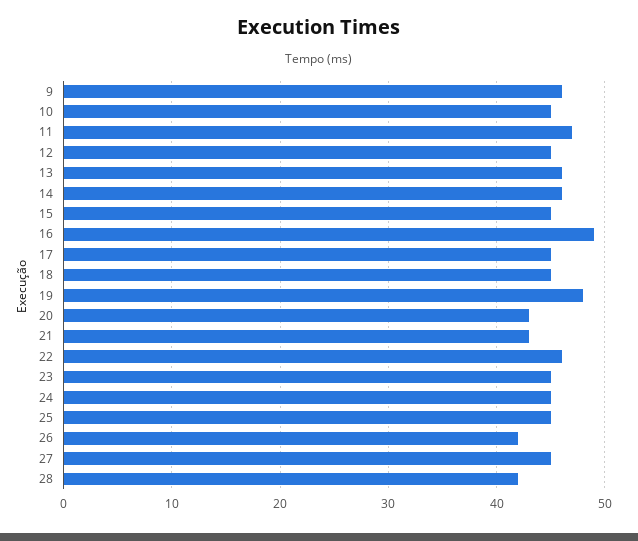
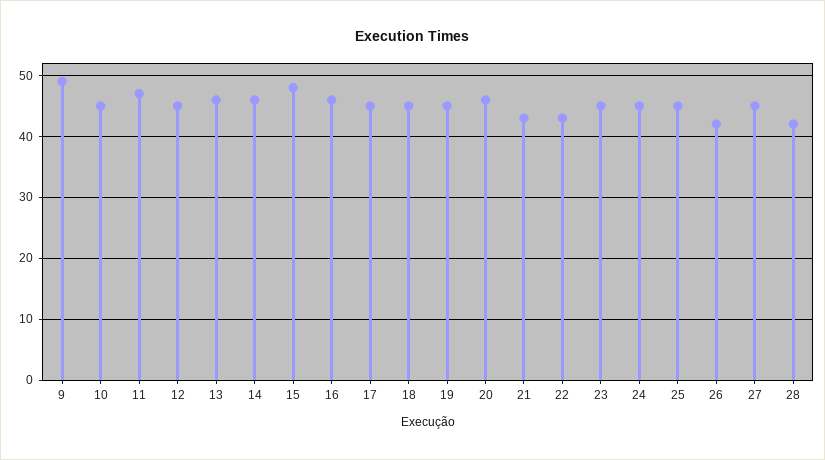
9: 46 -> 49
15: 45 -> 48
16: 49 -> 46
19: 48 -> 45
20: 43 -> 46
22: 46 -> 43

